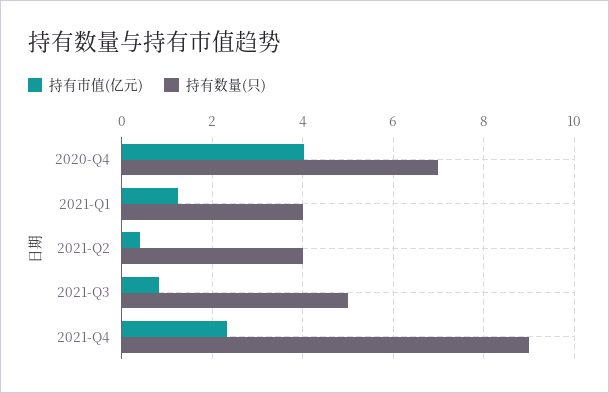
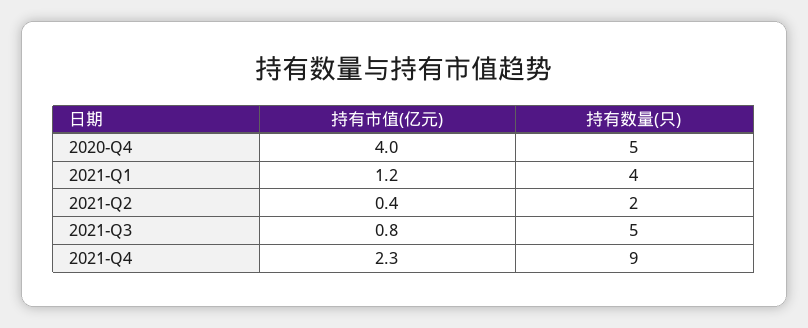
持有数量(只), 2020-Q4: 7 -> 5
持有数量(只), 2021-Q2: 4 -> 2

